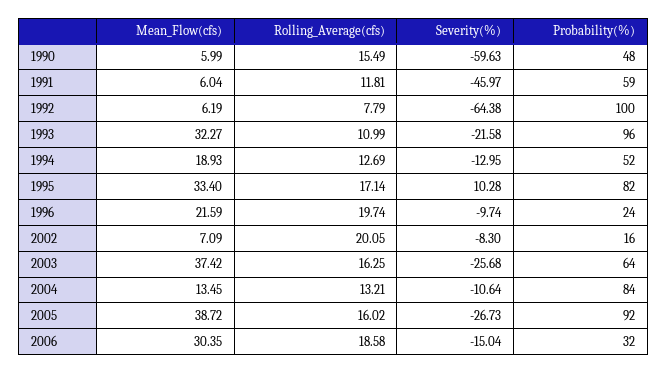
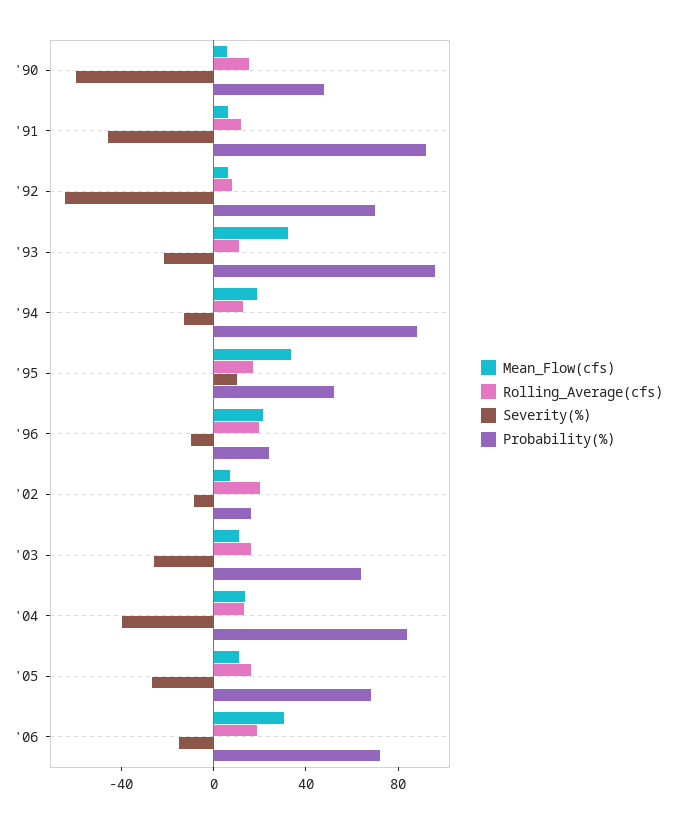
Probability(%), 1991: 59 -> 90
Probability(%), 1992: 100 -> 70
Probability(%), 1994: 52 -> 90
Probability(%), 1995: 82 -> 50
Mean_Flow(cfs), 2003: 37.42 -> 10
Severity(%), 2004: -10.64 -> -40
Mean_Flow(cfs), 2005: 38.72 -> 10
Probability(%), 2005: 92 -> 70
Probability(%), 2006: 32 -> 70

